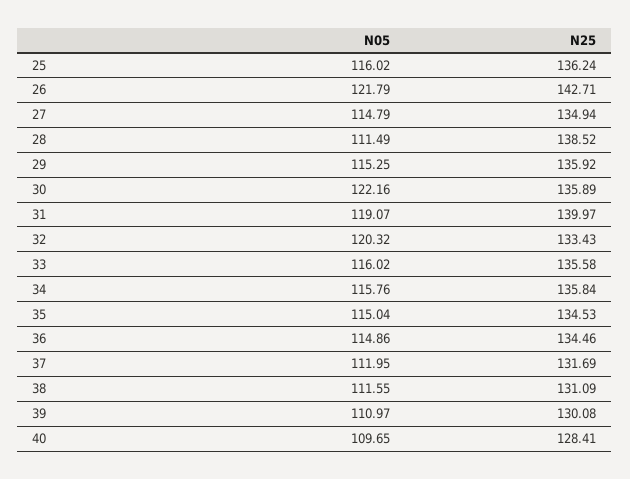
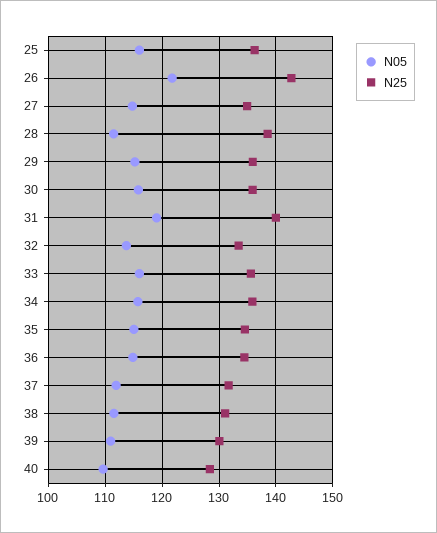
N05, 30: 122.16 -> 116
N05, 32: 120.32 -> 114

